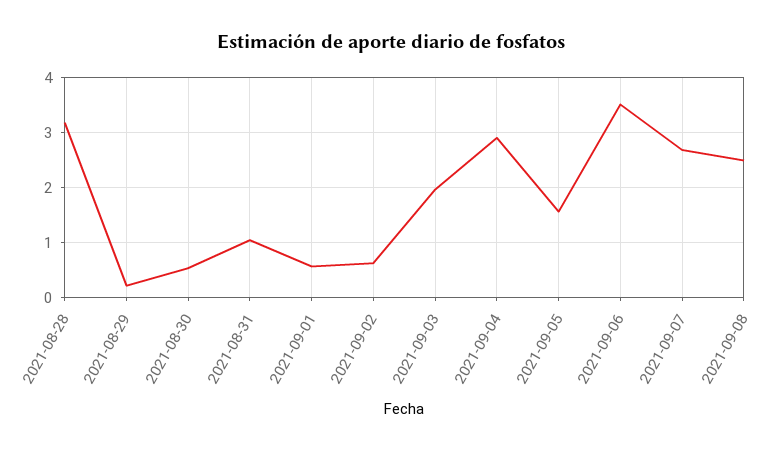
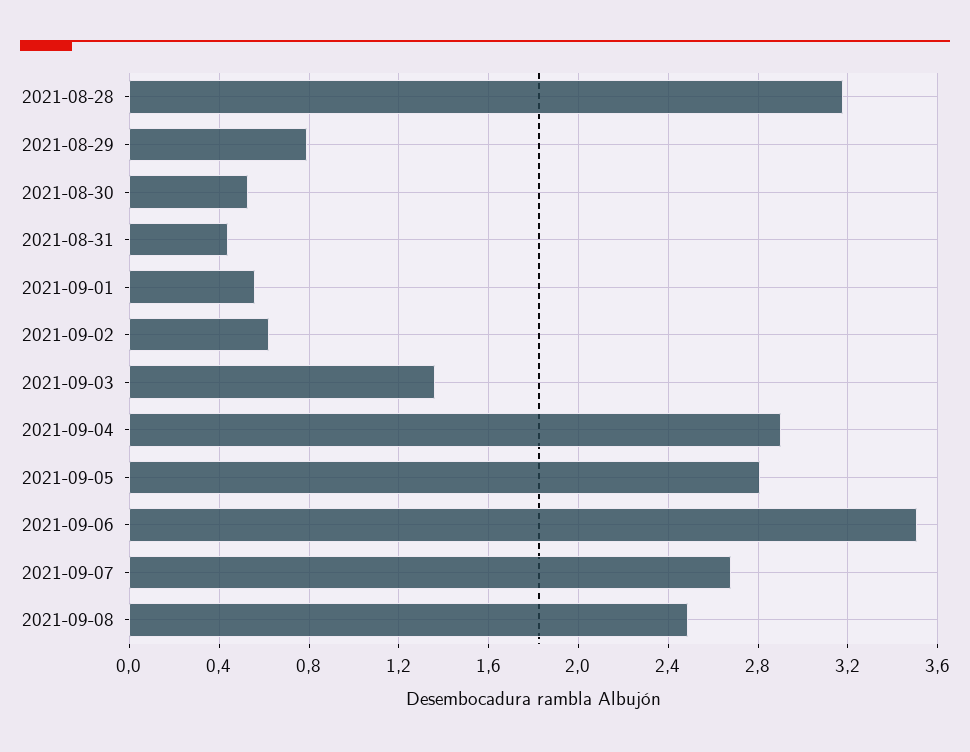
2021-08-29: 0.2 -> 0.8
2021-08-31: 1 -> 0.45
2021-09-03: 2 -> 1.35
2021-09-05: 1.6 -> 2.8

